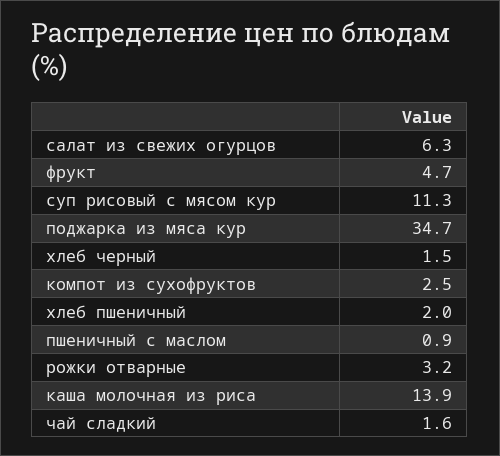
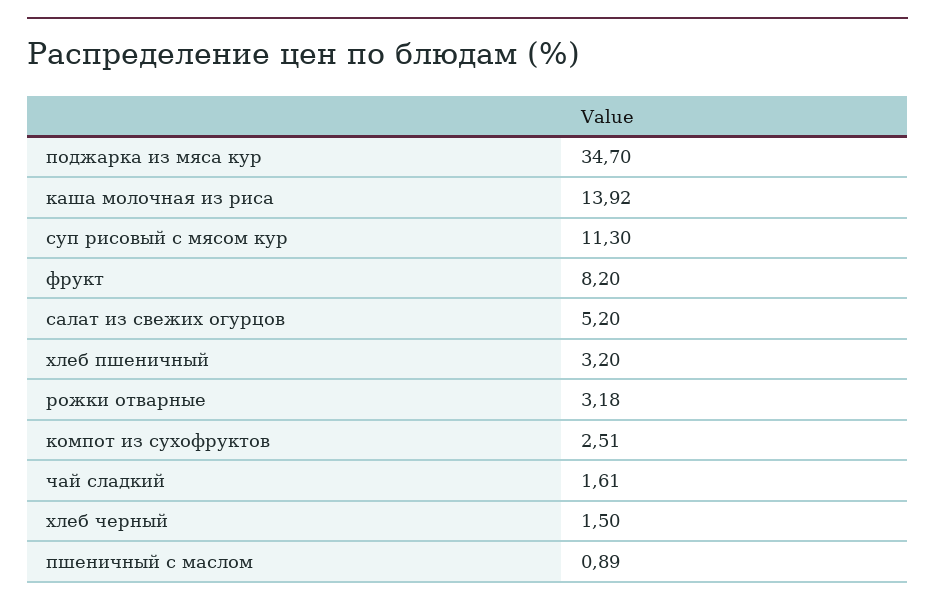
салат из свежих огурцов: 6.3 -> 5.2
фрукт: 4.7 -> 8.2
хлеб пшеничный: 2 -> 3.2

